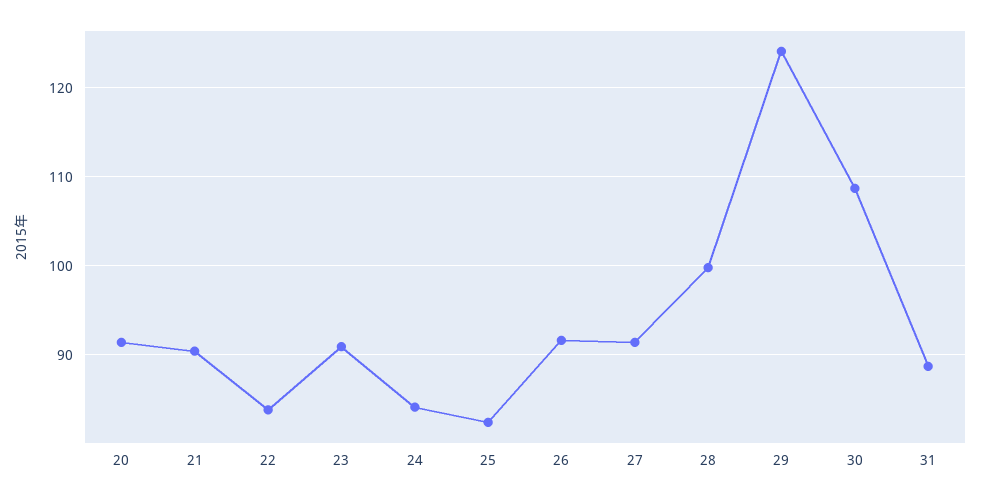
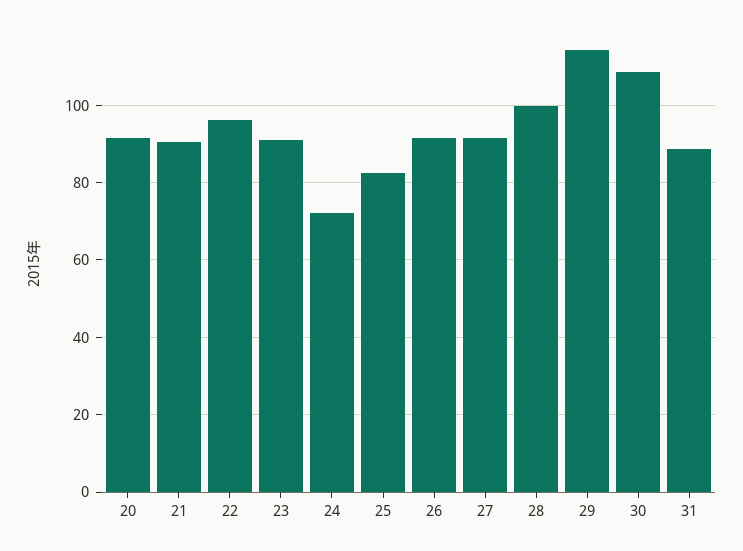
22: 84 -> 96
24: 84 -> 72
29: 124 -> 114

